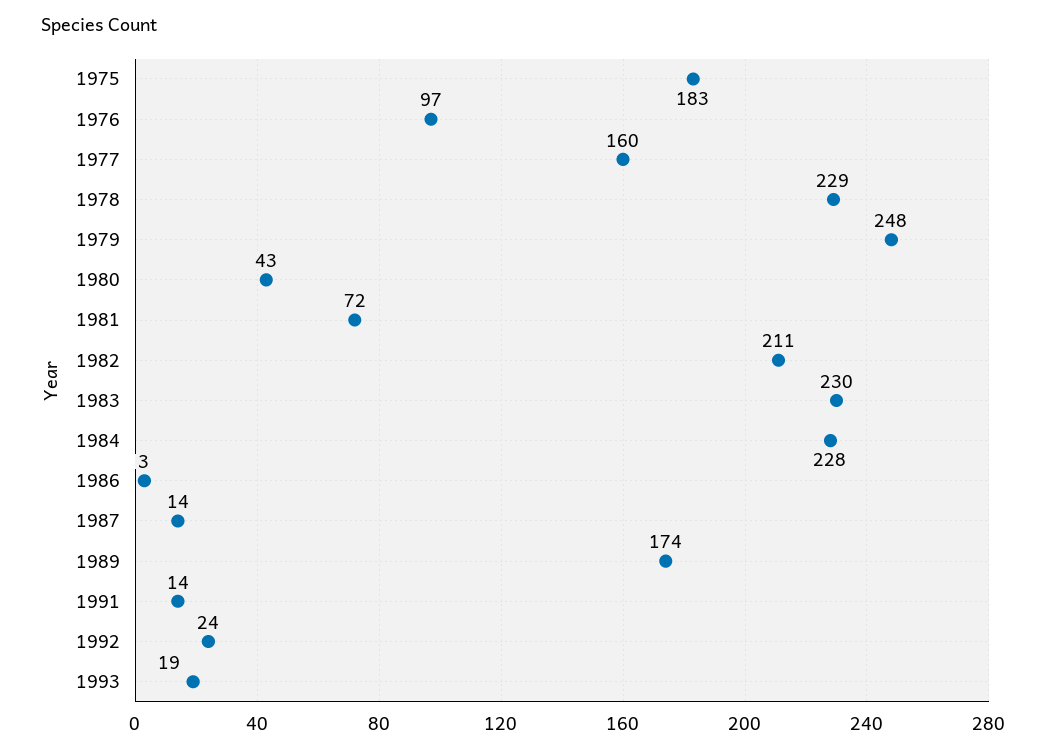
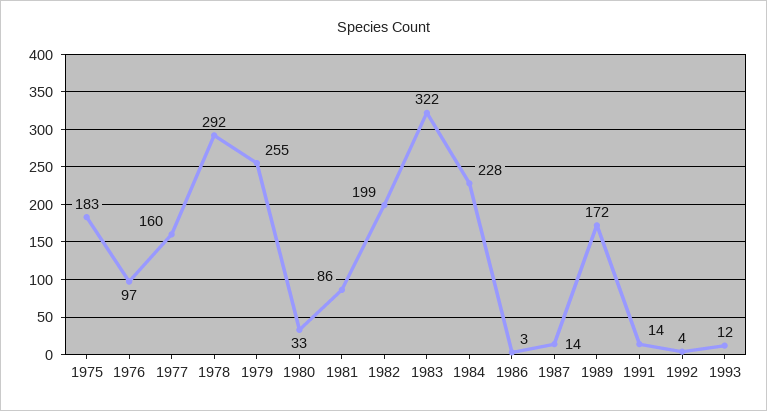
1978: 229 -> 292
1979: 248 -> 255
1980: 43 -> 33
1981: 72 -> 86
1982: 211 -> 199
1983: 230 -> 322
1989: 174 -> 172
1992: 24 -> 4
1993: 19 -> 12

